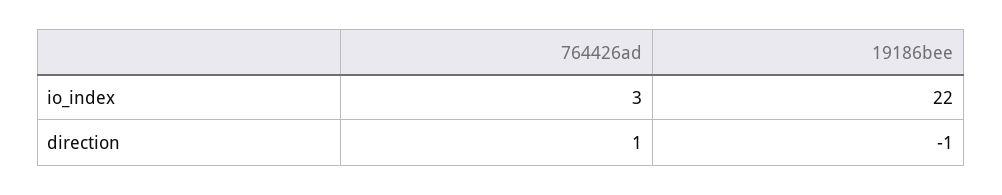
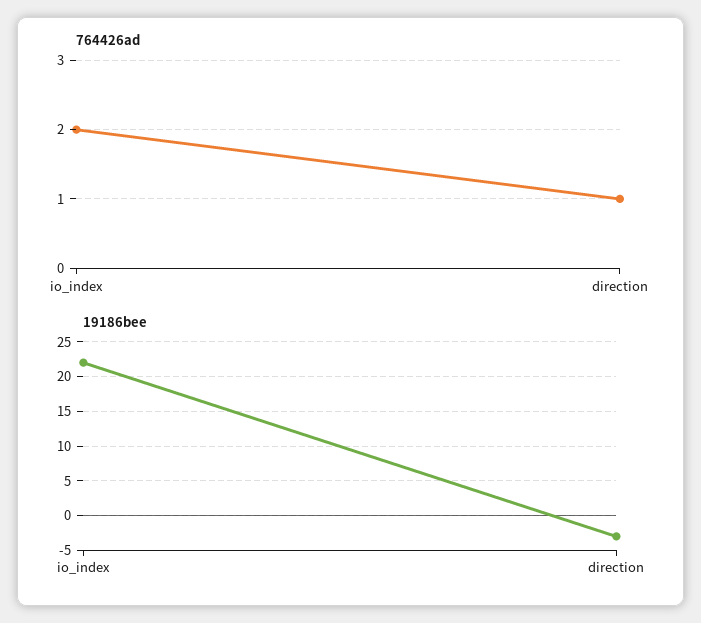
764426ad, io_index: 3 -> 2
19186bee, direction: -1 -> -3

